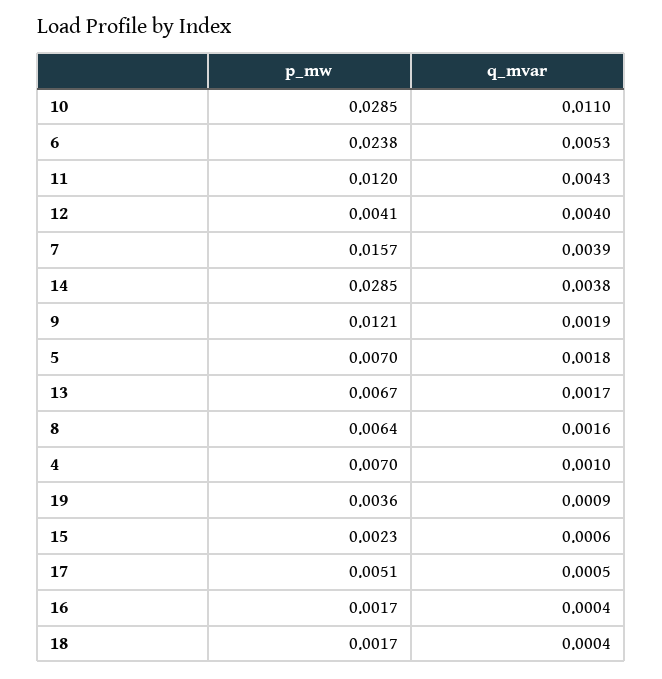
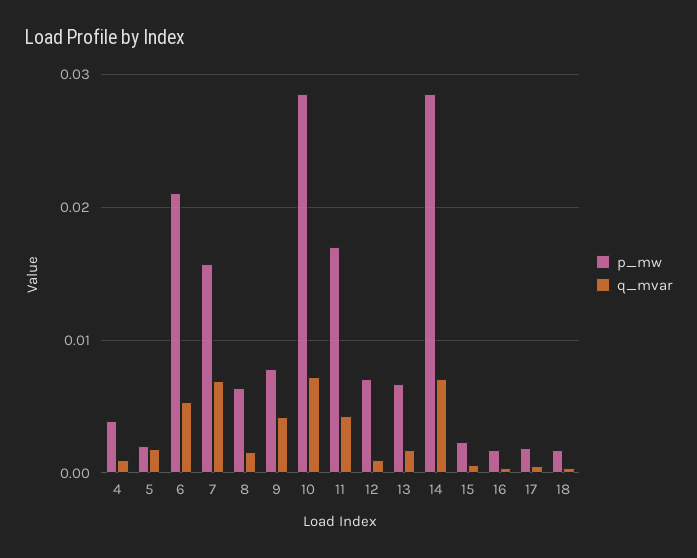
q_mvar, 10: 0.011 -> 0.007
p_mw, 6: 0.0238 -> 0.021
p_mw, 11: 0.012 -> 0.017
p_mw, 12: 0.0041 -> 0.007
q_mvar, 12: 0.004 -> 0.001
q_mvar, 7: 0.0039 -> 0.007
q_mvar, 14: 0.0038 -> 0.007
p_mw, 9: 0.0121 -> 0.008
q_mvar, 9: 0.0019 -> 0.004
p_mw, 5: 0.007 -> 0.002
p_mw, 4: 0.007 -> 0.004
p_mw, 19: 0.0036 -> none
q_mvar, 19: 0.0009 -> none
p_mw, 17: 0.0051 -> 0.002

